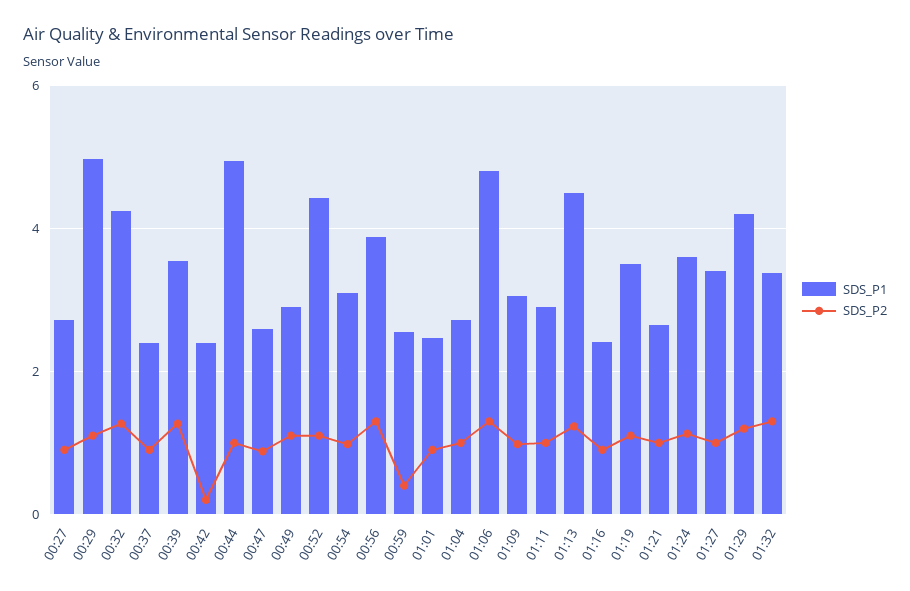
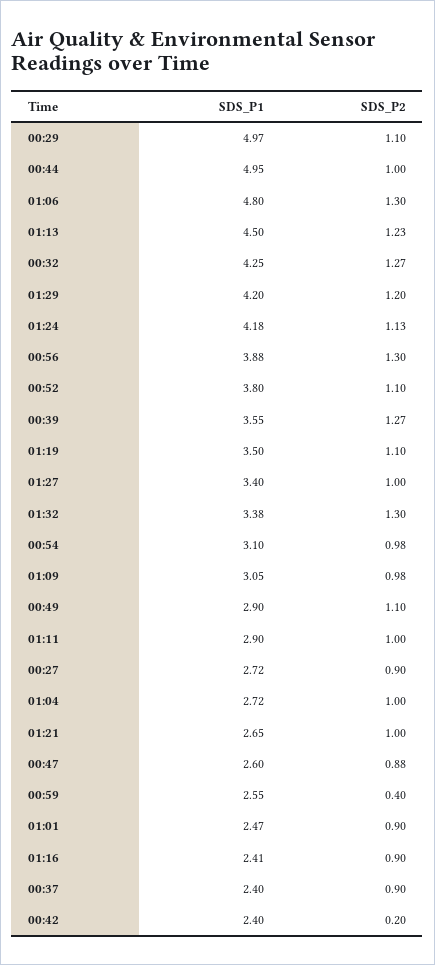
SDS_P1, 00:52: 4.4 -> 3.8
SDS_P1, 01:24: 3.6 -> 4.18

